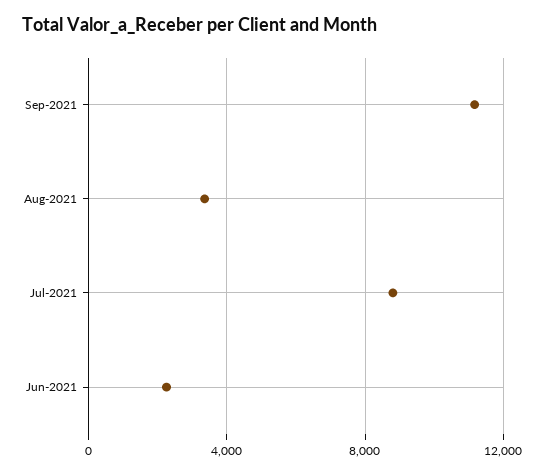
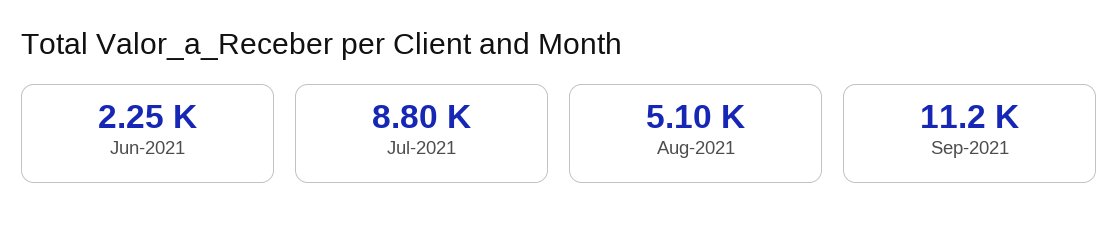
Aug-2021: 3500 -> 5100

